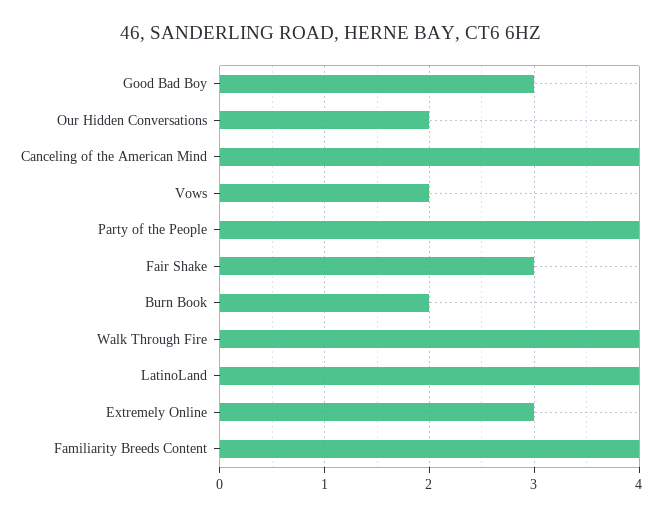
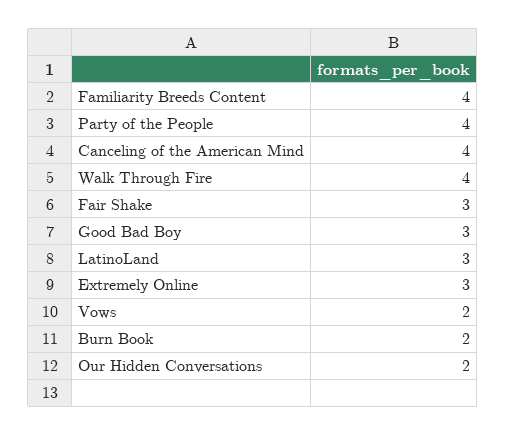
LatinoLand: 4 -> 3

